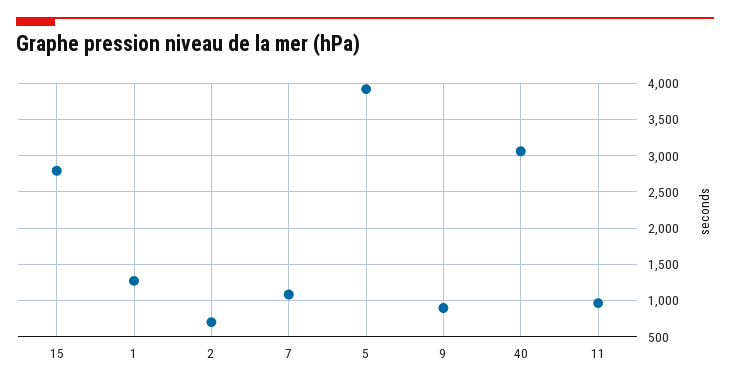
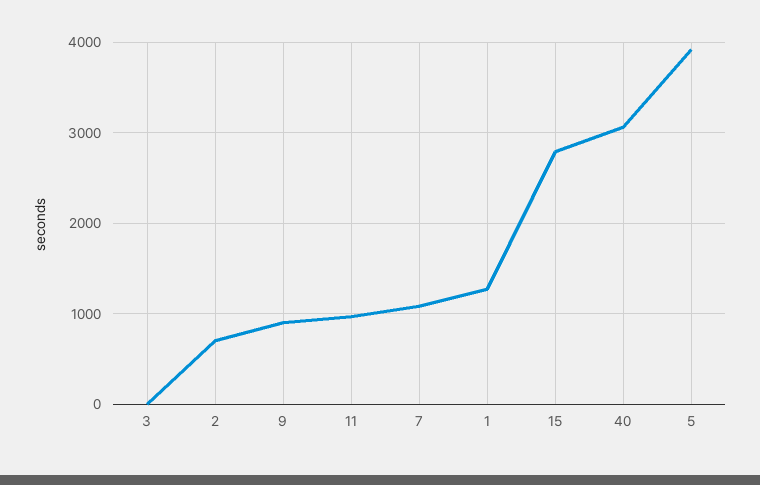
3: none -> 0

